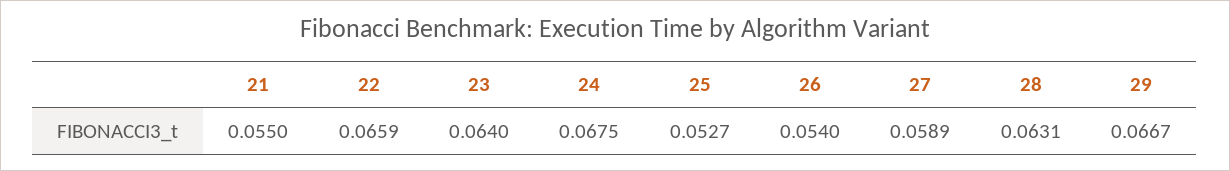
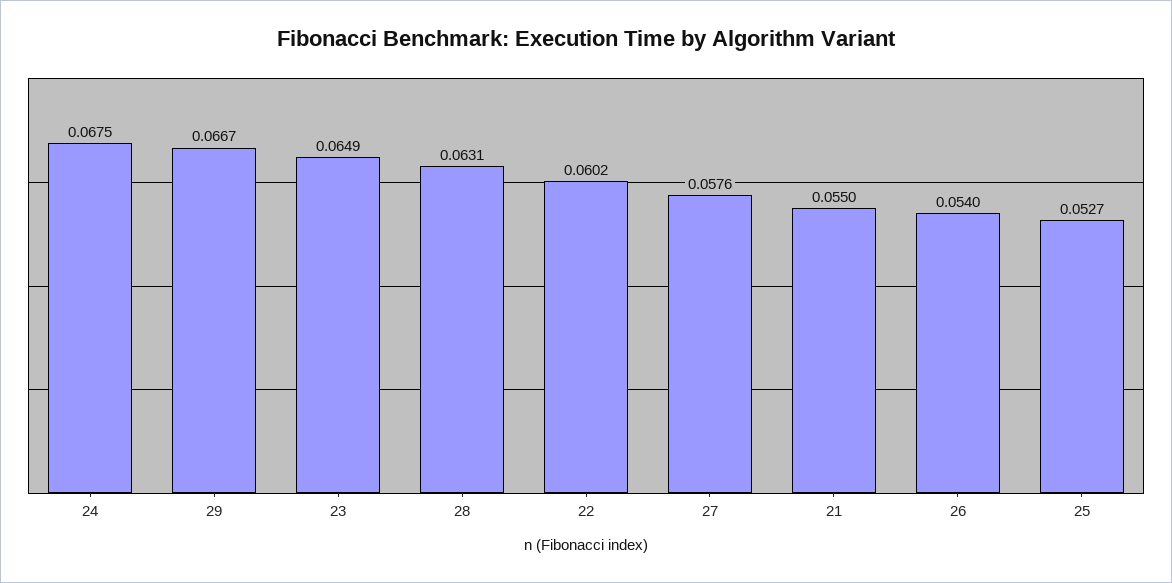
22: 0.0659 -> 0.0602
23: 0.064 -> 0.0649
27: 0.0589 -> 0.0576

